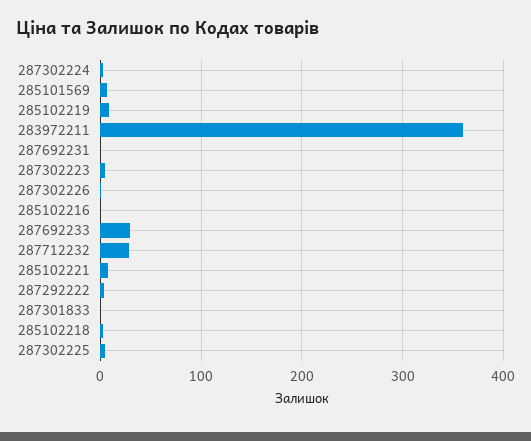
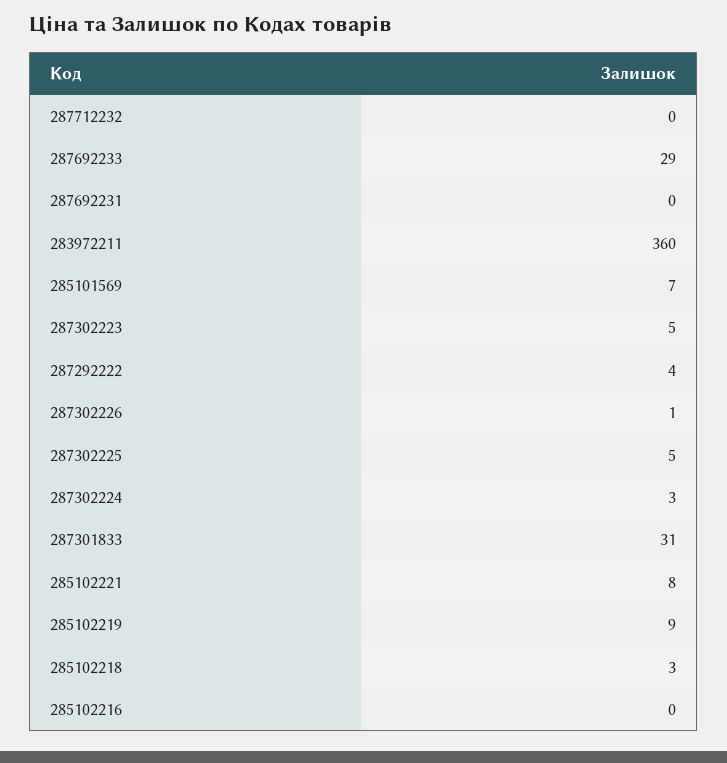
287712232: 30 -> 0
287301833: 0 -> 31

